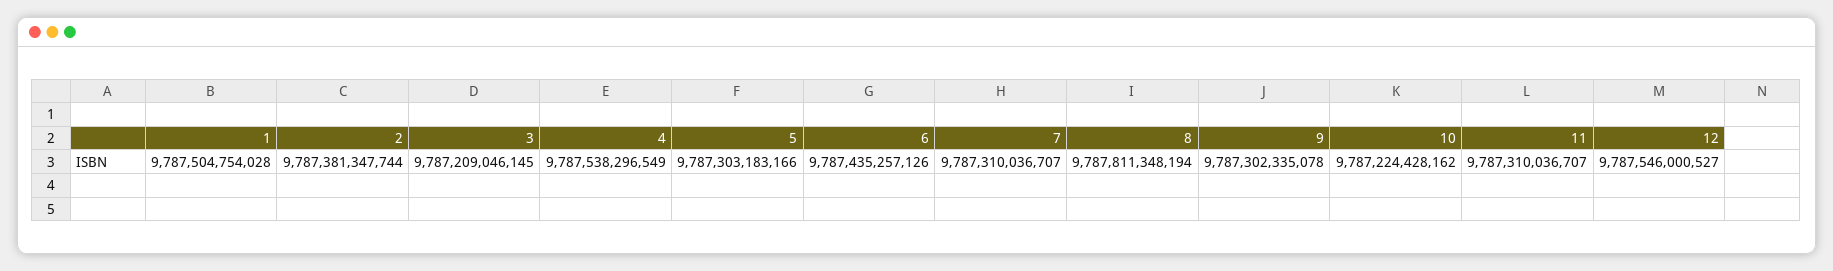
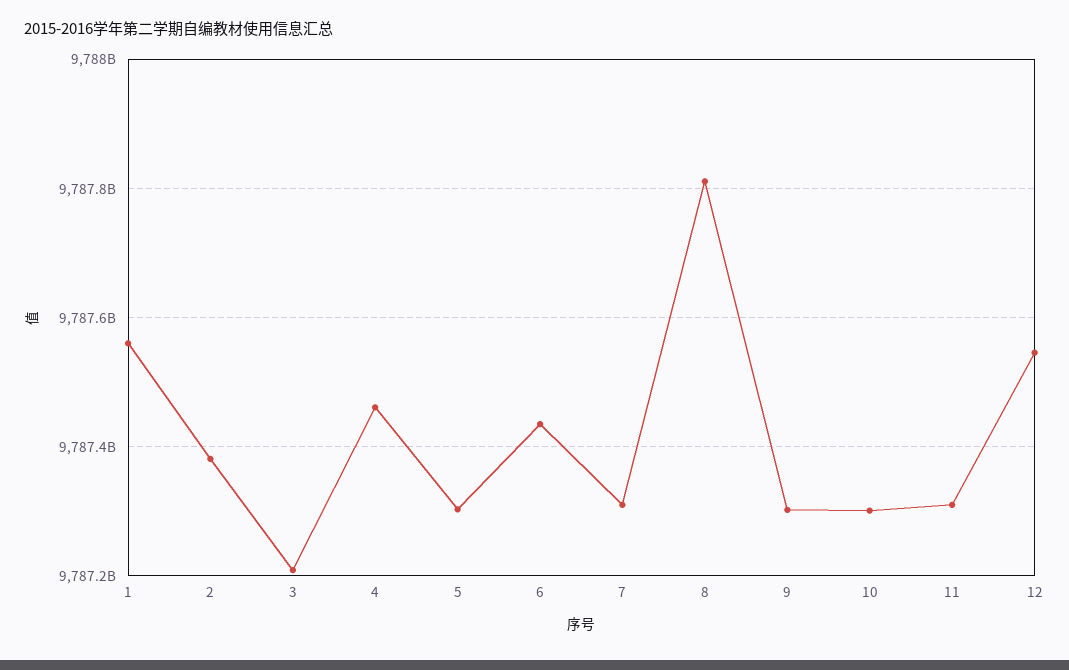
1: 9787504754028 -> 9787560000000
4: 9787538296549 -> 9787460000000
10: 9787224428162 -> 9787300000000

